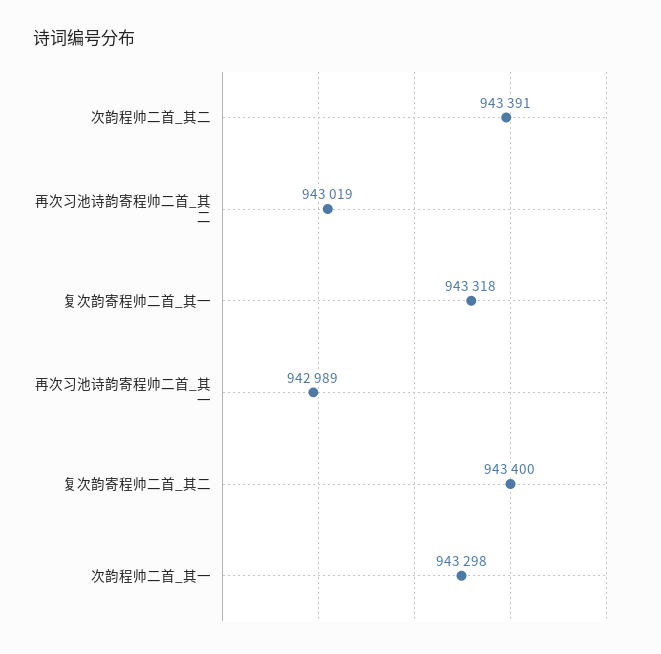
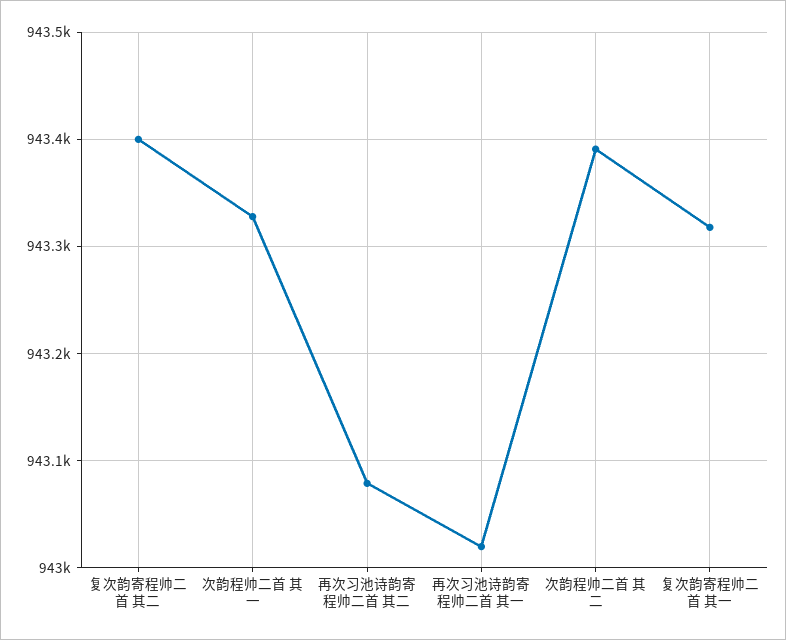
再次习池诗韵寄程帅二首_其二: 943019 -> 943080
再次习池诗韵寄程帅二首_其一: 942989 -> 943020
次韵程帅二首_其一: 943298 -> 943330

